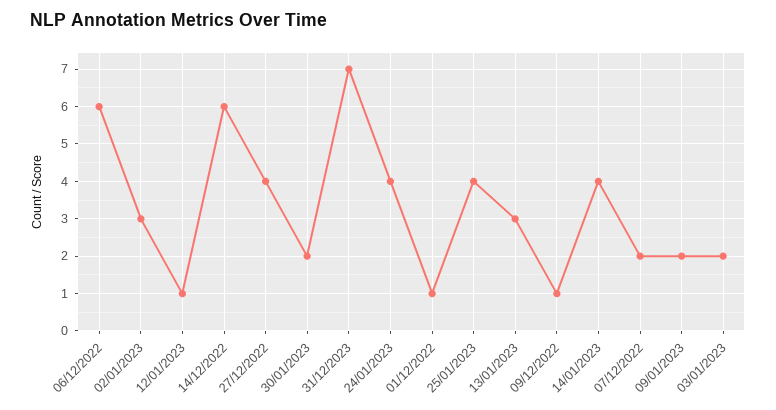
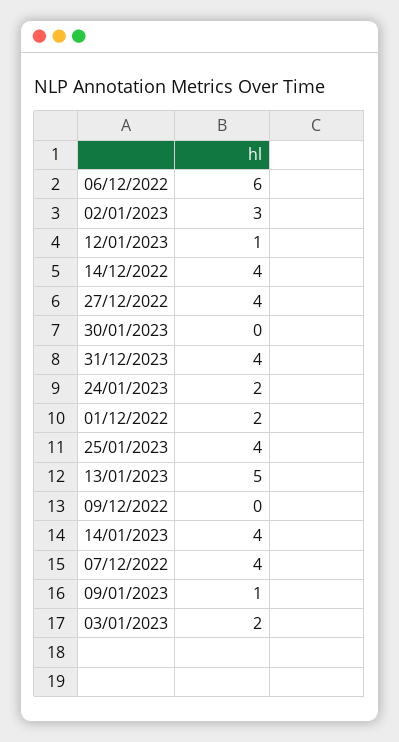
14/12/2022: 6 -> 4
30/01/2023: 2 -> 0
31/12/2023: 7 -> 4
24/01/2023: 4 -> 2
01/12/2022: 1 -> 2
13/01/2023: 3 -> 5
09/12/2022: 1 -> 0
07/12/2022: 2 -> 4
09/01/2023: 2 -> 1

